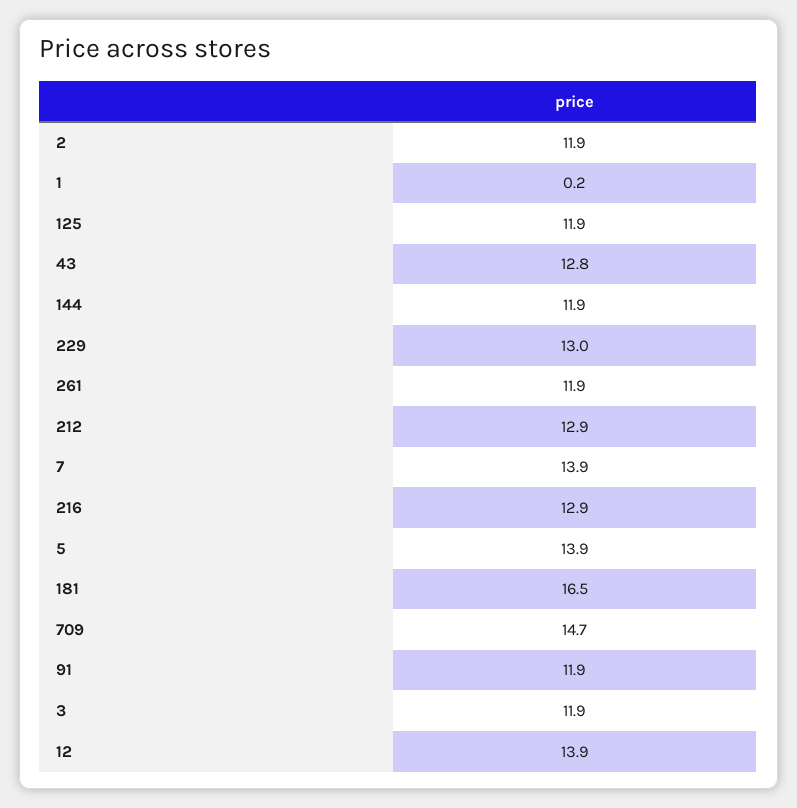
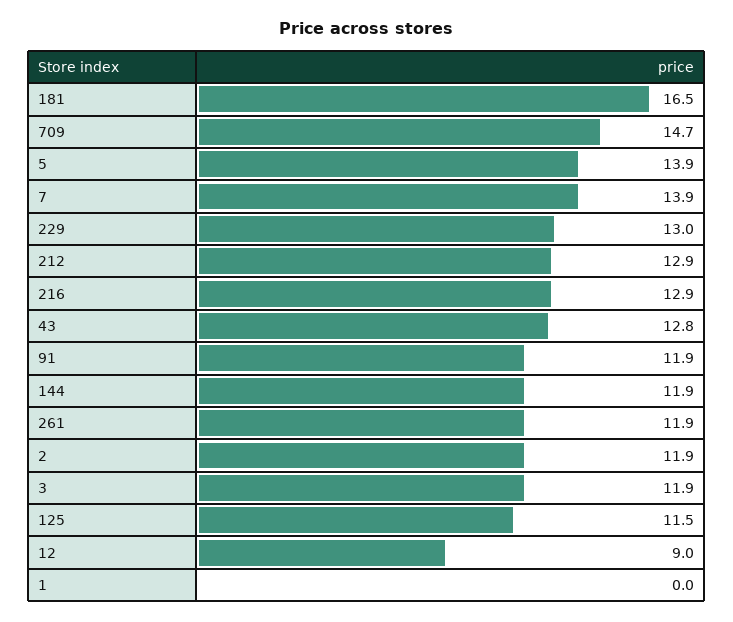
1: 0.2 -> 0
125: 11.9 -> 11.5
12: 13.9 -> 9

